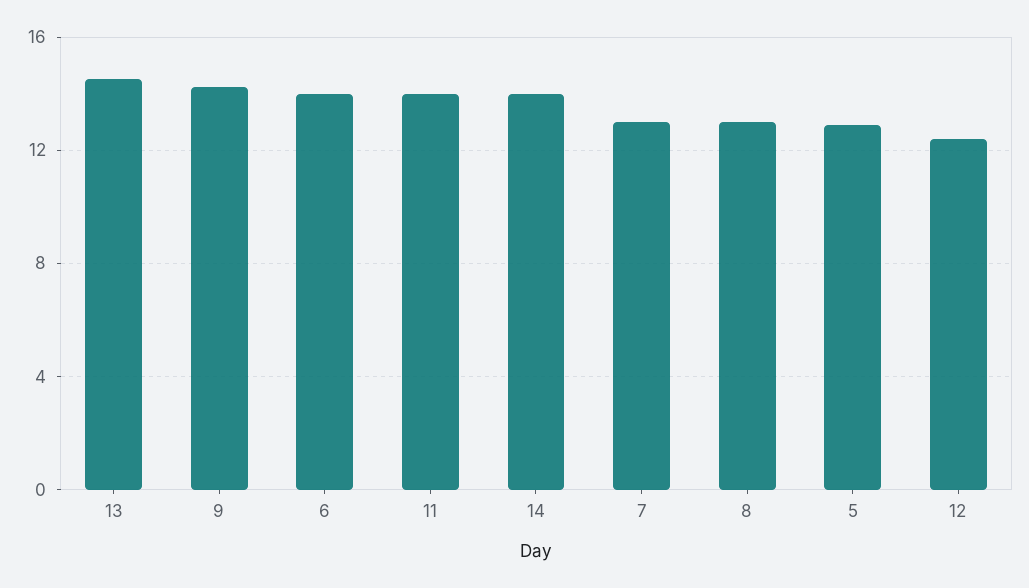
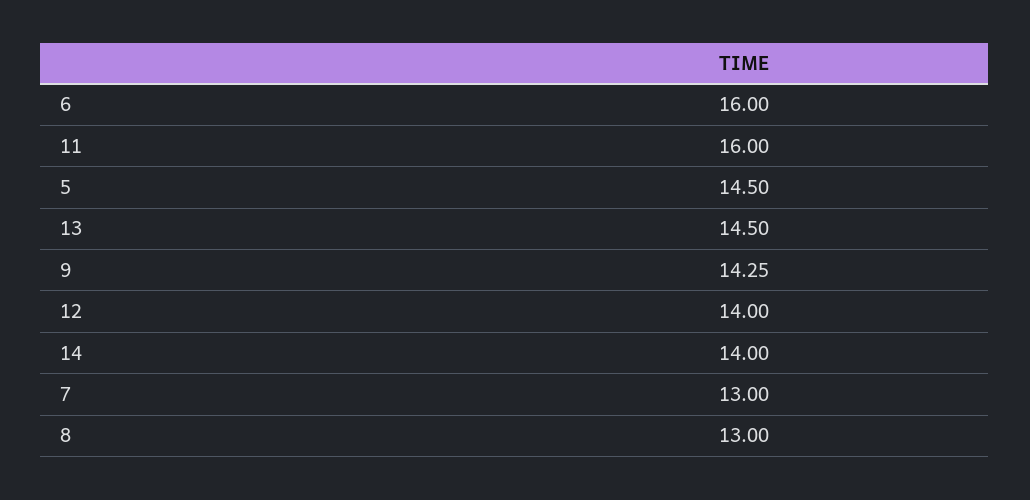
6: 14 -> 16
11: 14 -> 16
5: 13 -> 14.5
12: 12.5 -> 14

